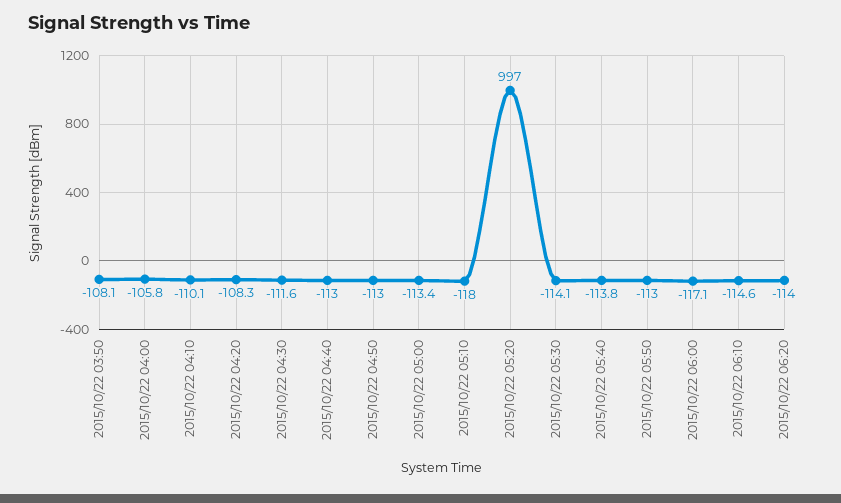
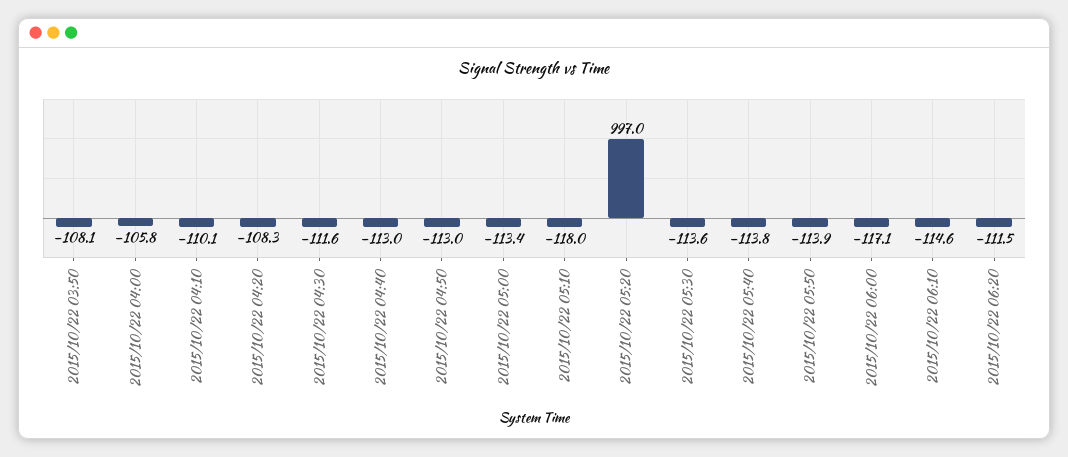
2015/10/22 05:30: -114.1 -> -113.6
2015/10/22 05:50: -113 -> -113.9
2015/10/22 06:20: -114 -> -111.5

